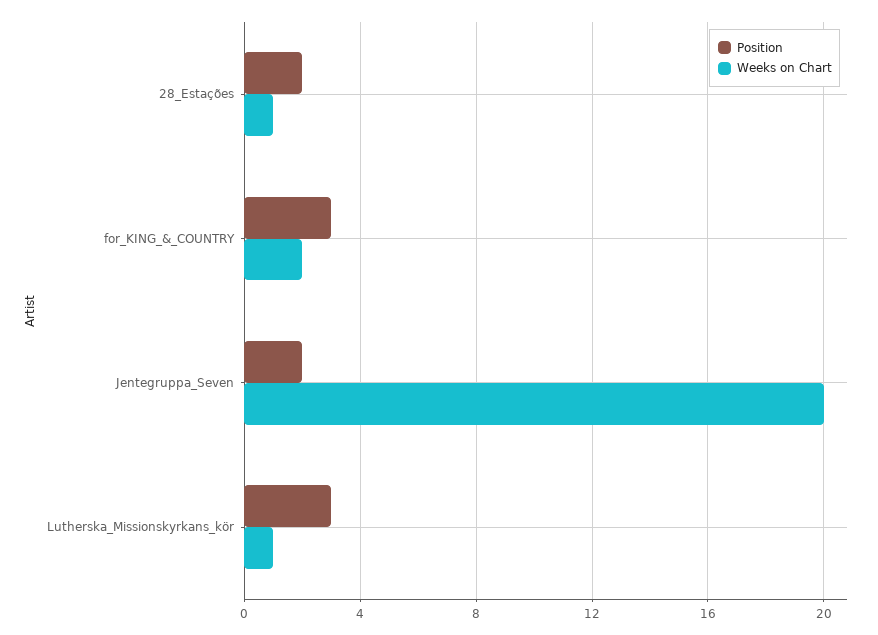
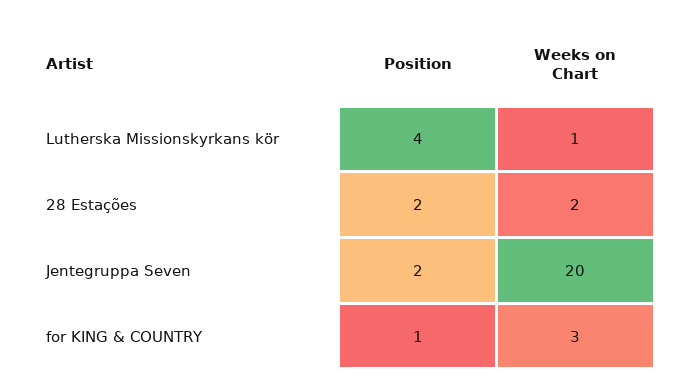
Weeks on Chart, 28_Estações: 1 -> 2
Position, for_KING_&_COUNTRY: 3 -> 1
Weeks on Chart, for_KING_&_COUNTRY: 2 -> 3
Position, Lutherska_Missionskyrkans_kör: 3 -> 4

